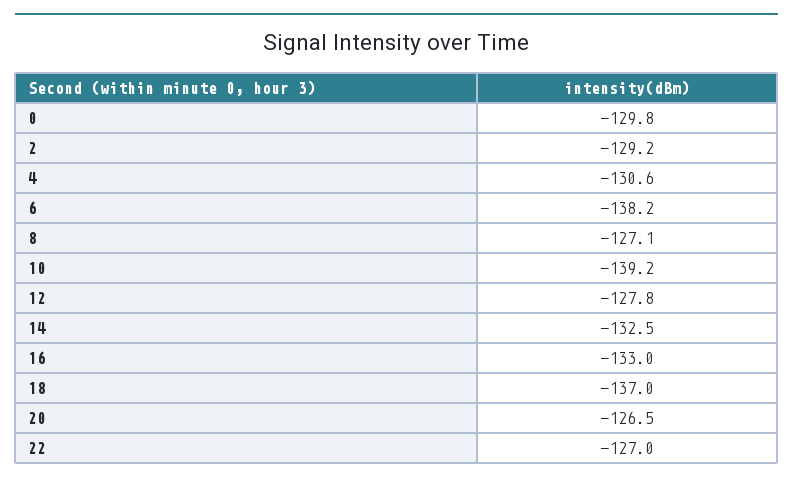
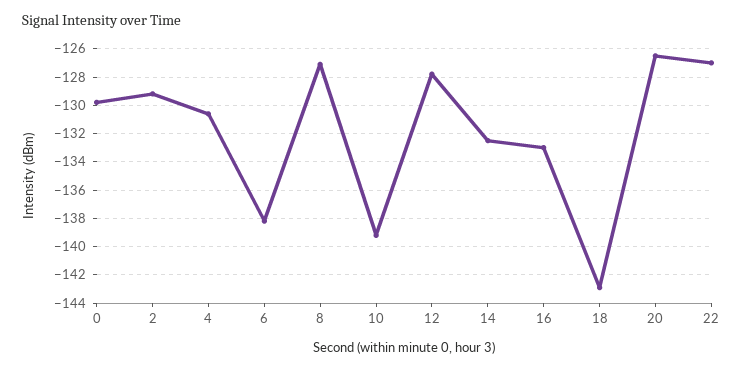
18: -137 -> -143

